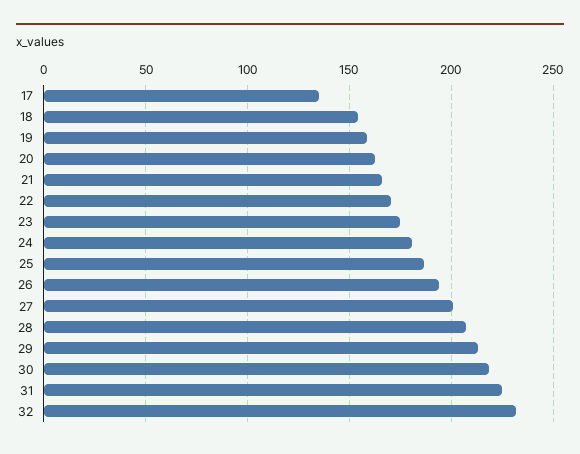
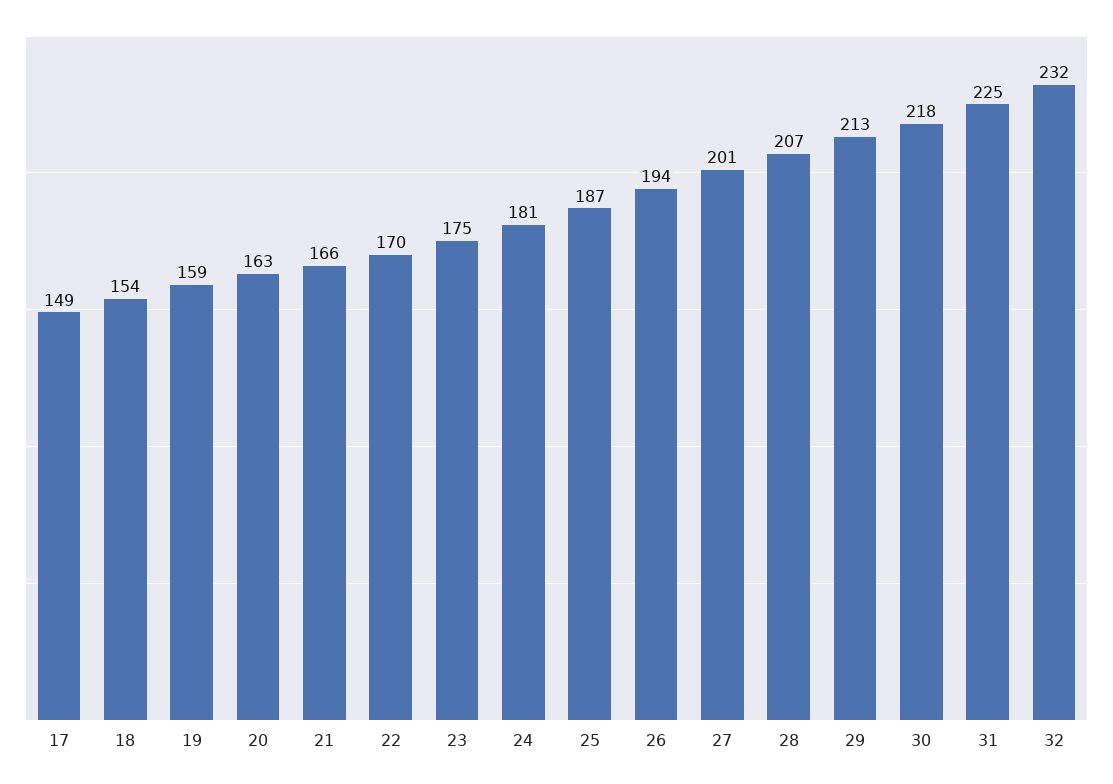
17: 135 -> 149

